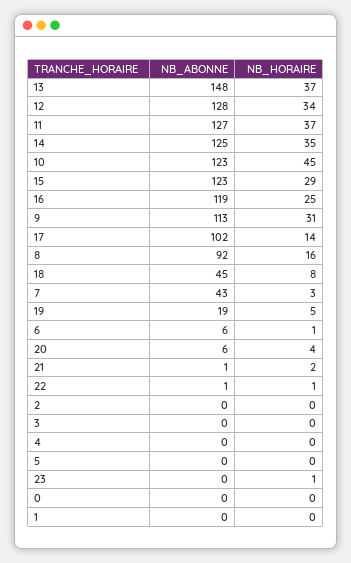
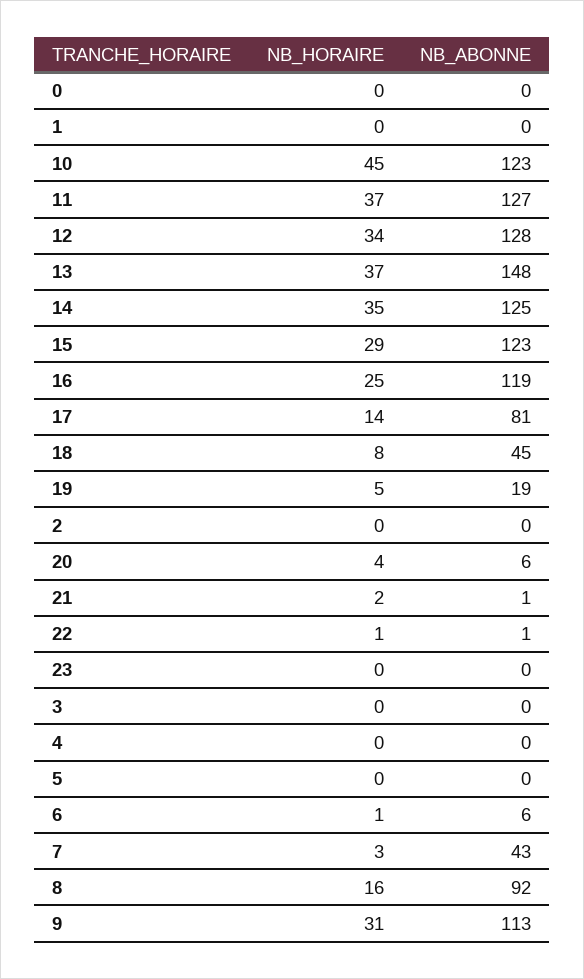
NB_ABONNE, 17: 102 -> 81
NB_HORAIRE, 23: 1 -> 0

